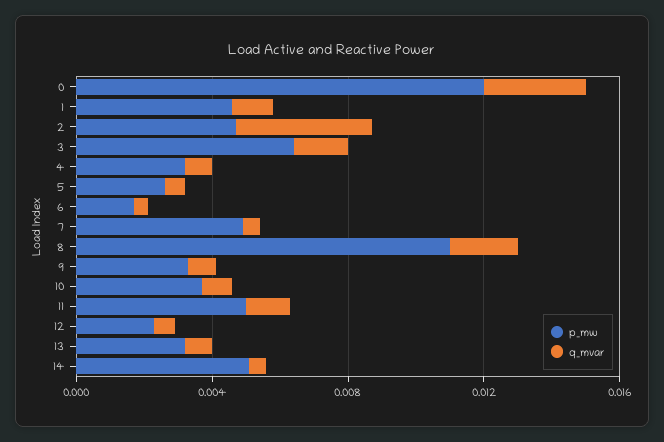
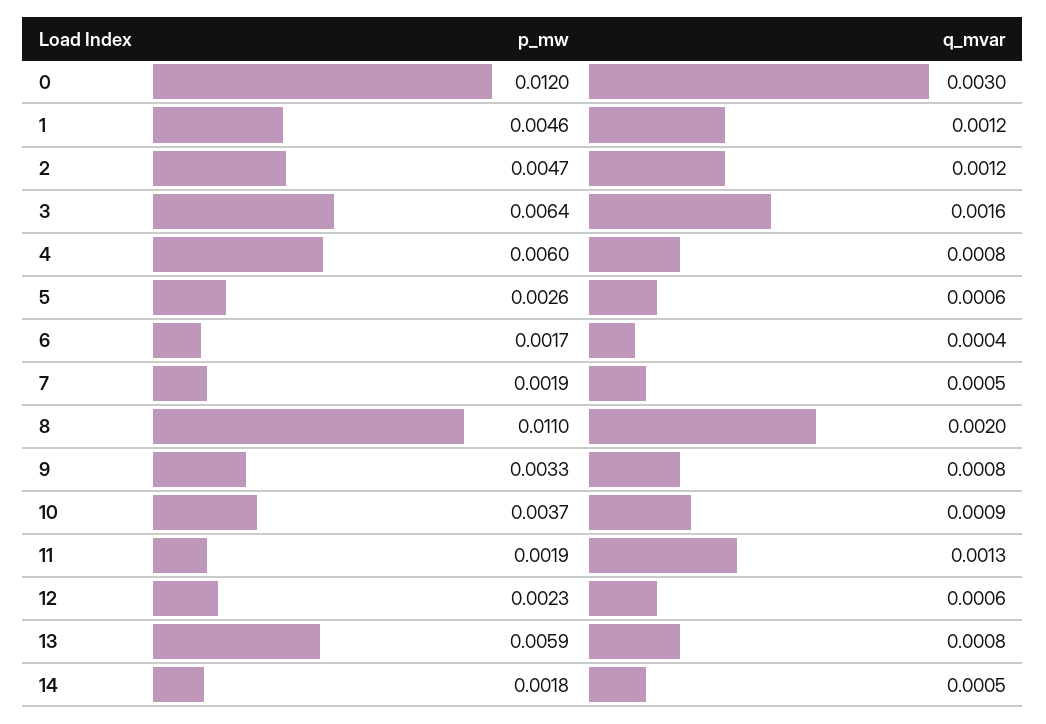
q_mvar, 2: 0.004 -> 0.0012
p_mw, 4: 0.003 -> 0.006
p_mw, 7: 0.005 -> 0.0019
p_mw, 11: 0.005 -> 0.0019
p_mw, 13: 0.003 -> 0.0059
p_mw, 14: 0.005 -> 0.0018

